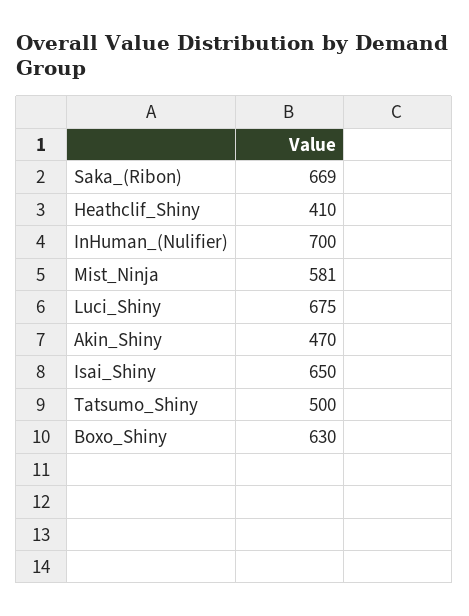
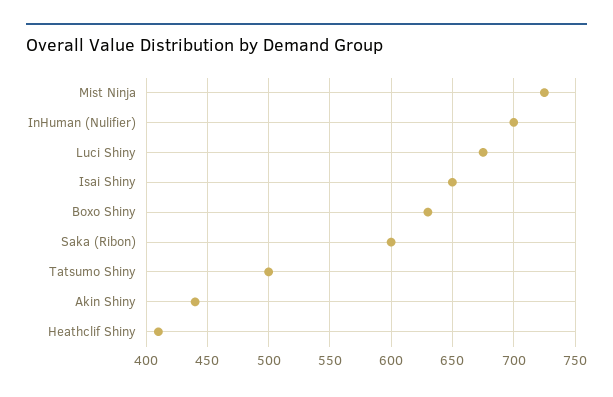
Saka_(Ribon): 669 -> 600
Mist_Ninja: 581 -> 725
Akin_Shiny: 470 -> 440

